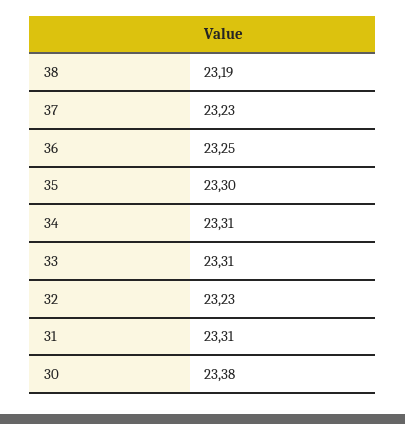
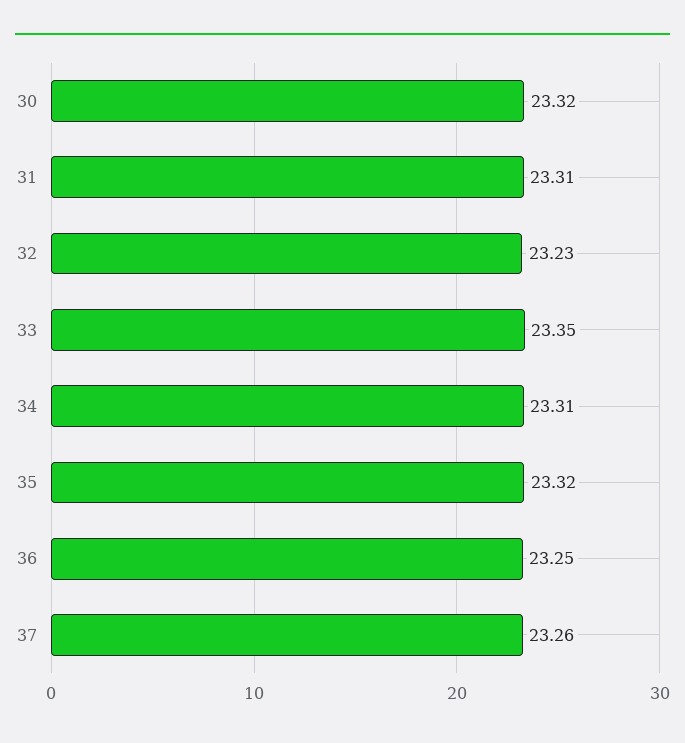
38: 23.19 -> none
37: 23.23 -> 23.26
35: 23.3 -> 23.32
33: 23.31 -> 23.35
30: 23.38 -> 23.32

